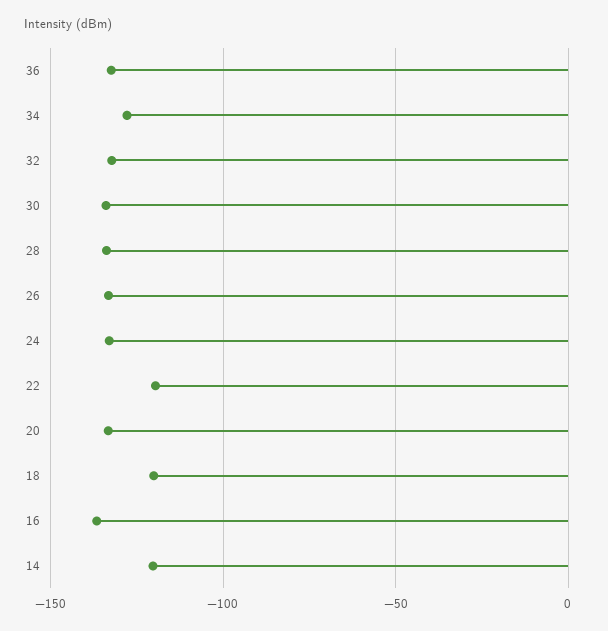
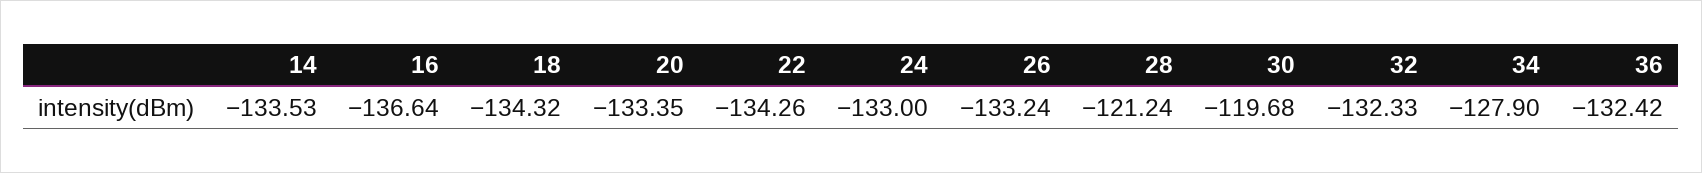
30: -135 -> -119.68
28: -135 -> -121.24
22: -120 -> -134.26
18: -120 -> -134.32
14: -120 -> -133.53

